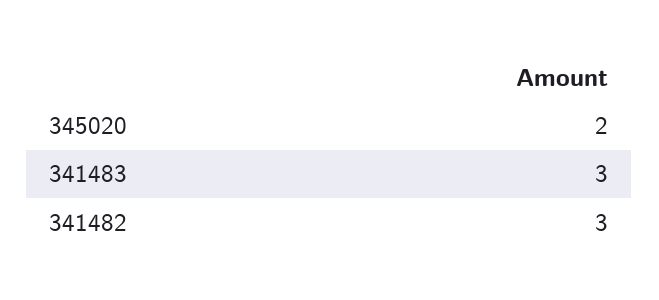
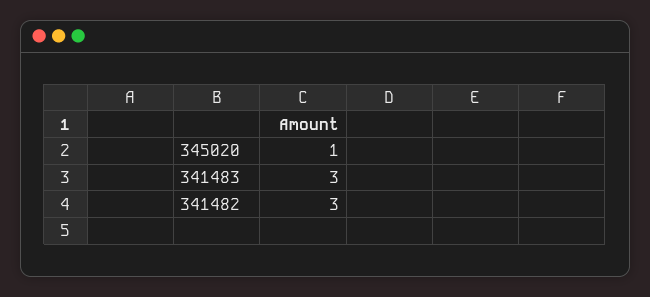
345020: 2 -> 1

